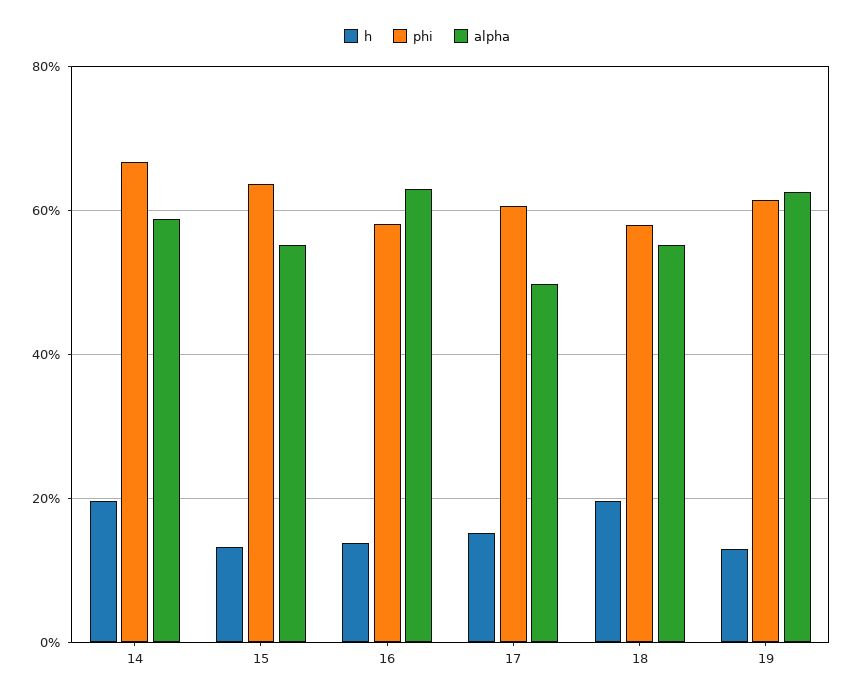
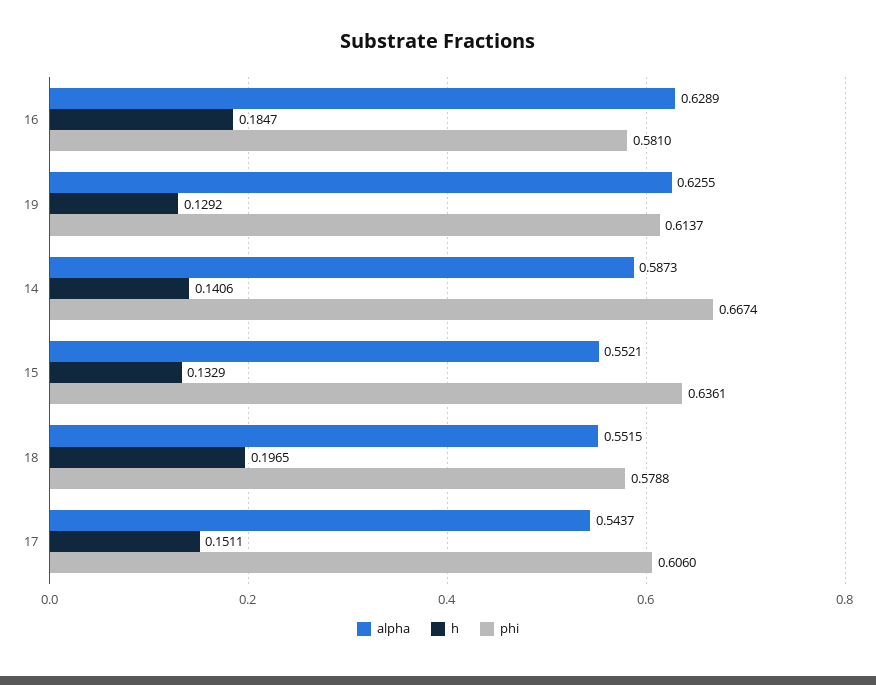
h, 14: 0.2 -> 0.1406
h, 16: 0.14 -> 0.1847
alpha, 17: 0.5 -> 0.5437

